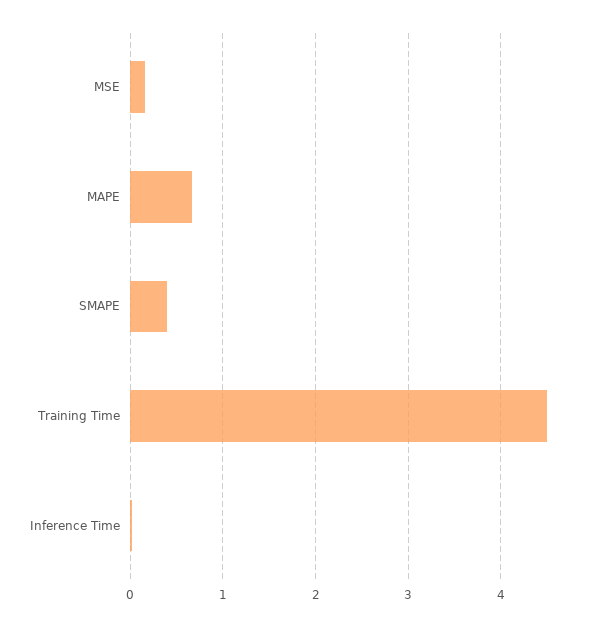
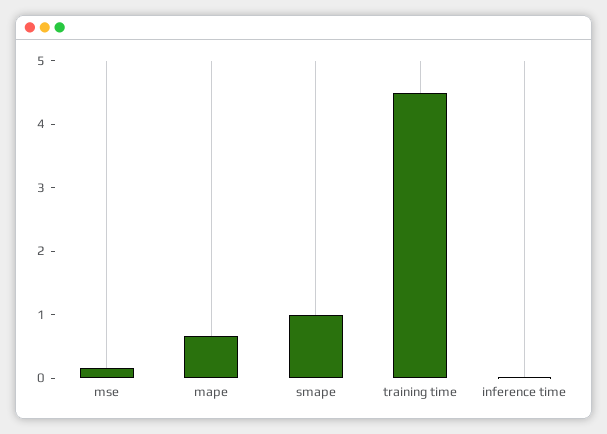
SMAPE: 0.4 -> 1

